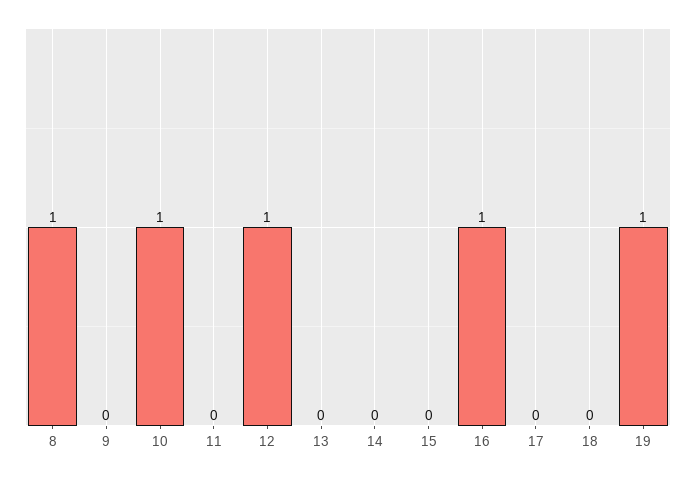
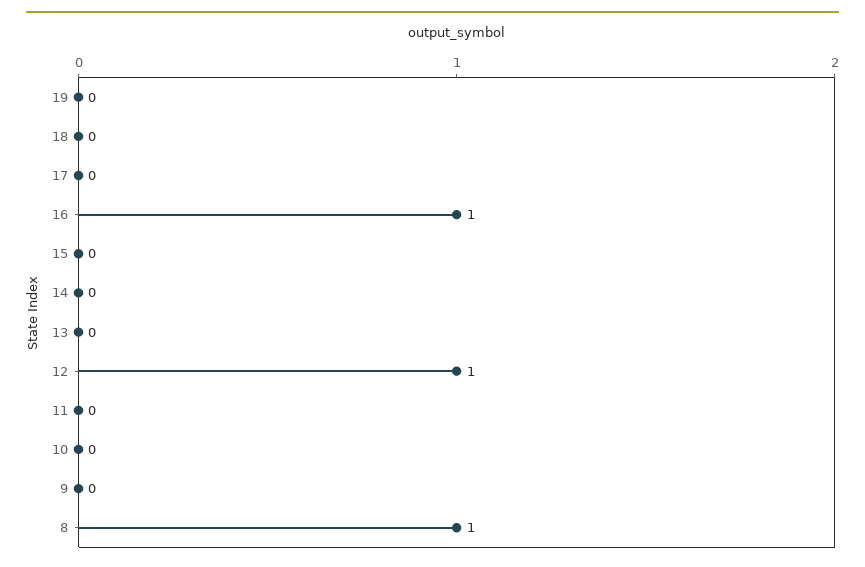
10: 1 -> 0
19: 1 -> 0

